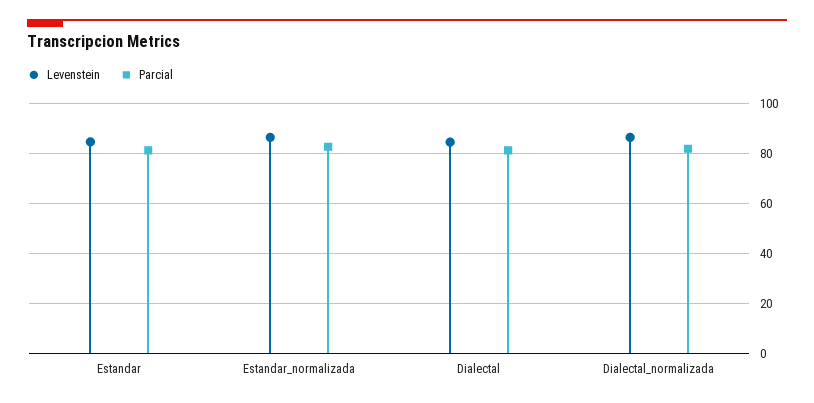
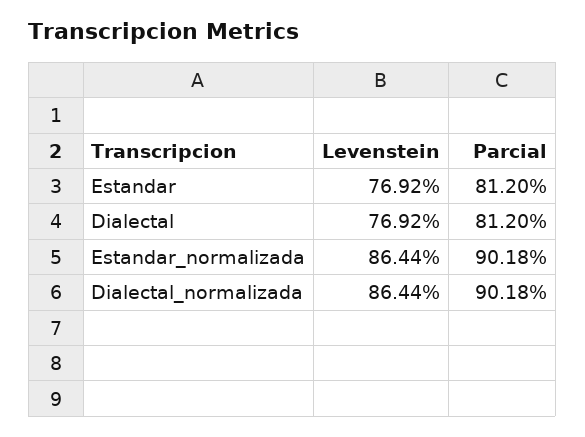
Levenstein, Estandar: 85 -> 76.92
Parcial, Estandar_normalizada: 82.5 -> 90.18
Levenstein, Dialectal: 85 -> 76.92
Parcial, Dialectal_normalizada: 82.5 -> 90.18

